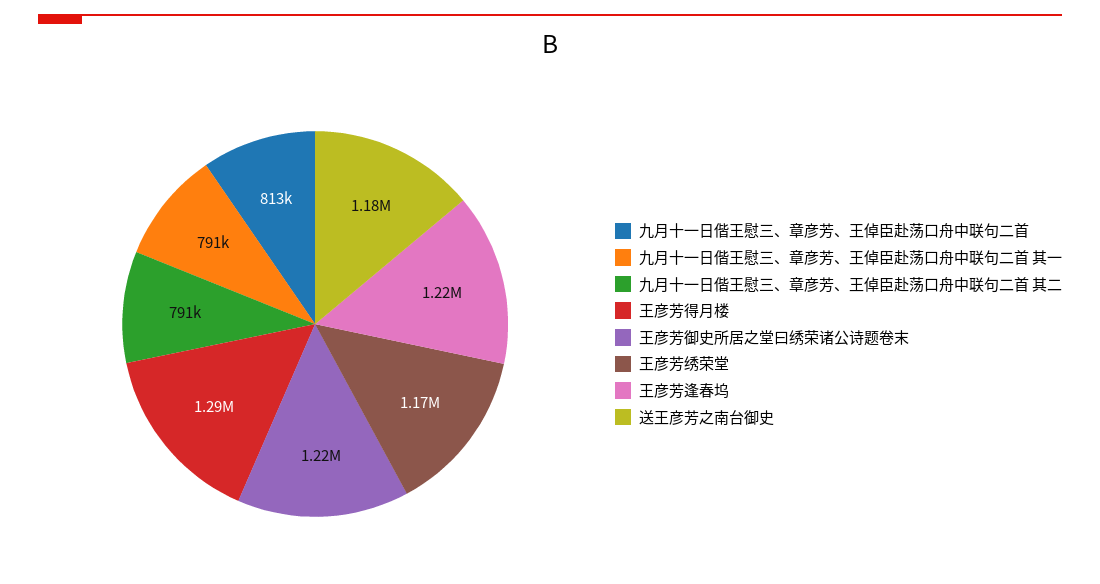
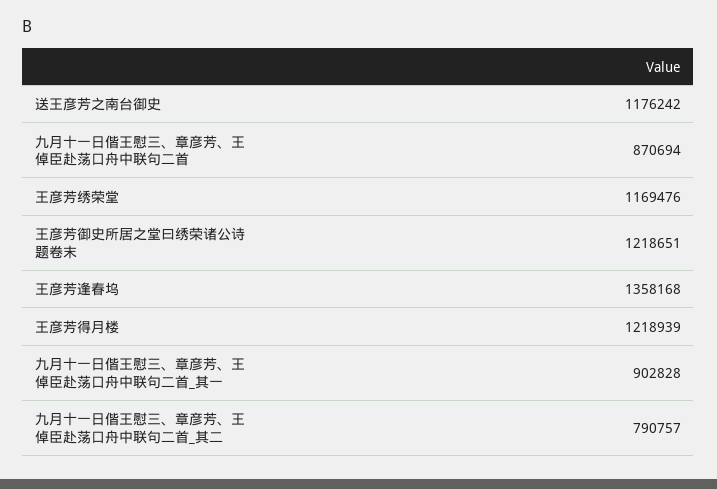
九月十一日偕王慰三、章彦芳、王倬臣赴荡口舟中联句二首: 813000 -> 870694
九月十一日偕王慰三、章彦芳、王倬臣赴荡口舟中联句二首 其一: 791000 -> 902828
王彦芳得月楼: 1290000 -> 1218939
王彦芳逢春坞: 1220000 -> 1358168

